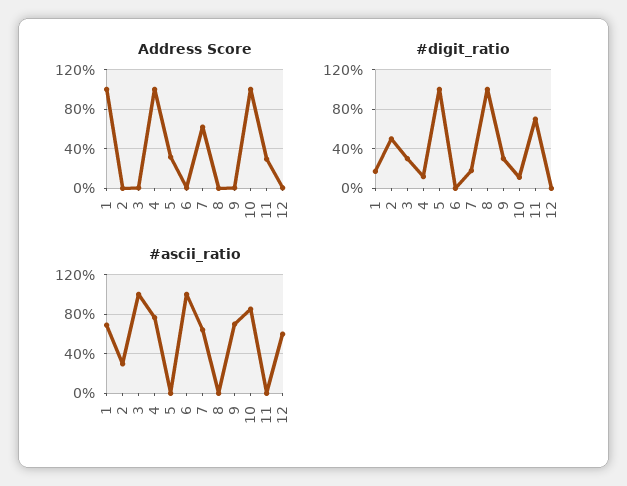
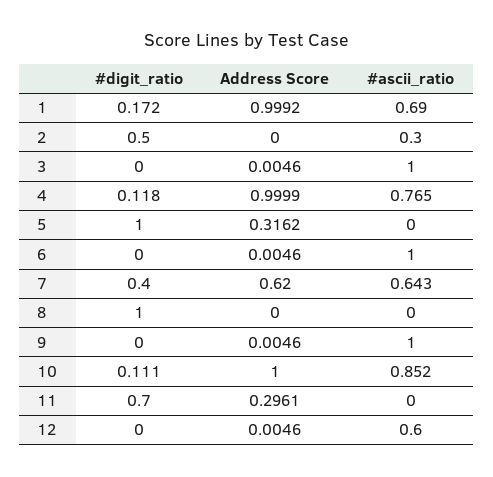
#digit_ratio, 3: 0.3 -> 0
#digit_ratio, 7: 0.2 -> 0.4
#digit_ratio, 9: 0.3 -> 0
#ascii_ratio, 9: 0.7 -> 1

